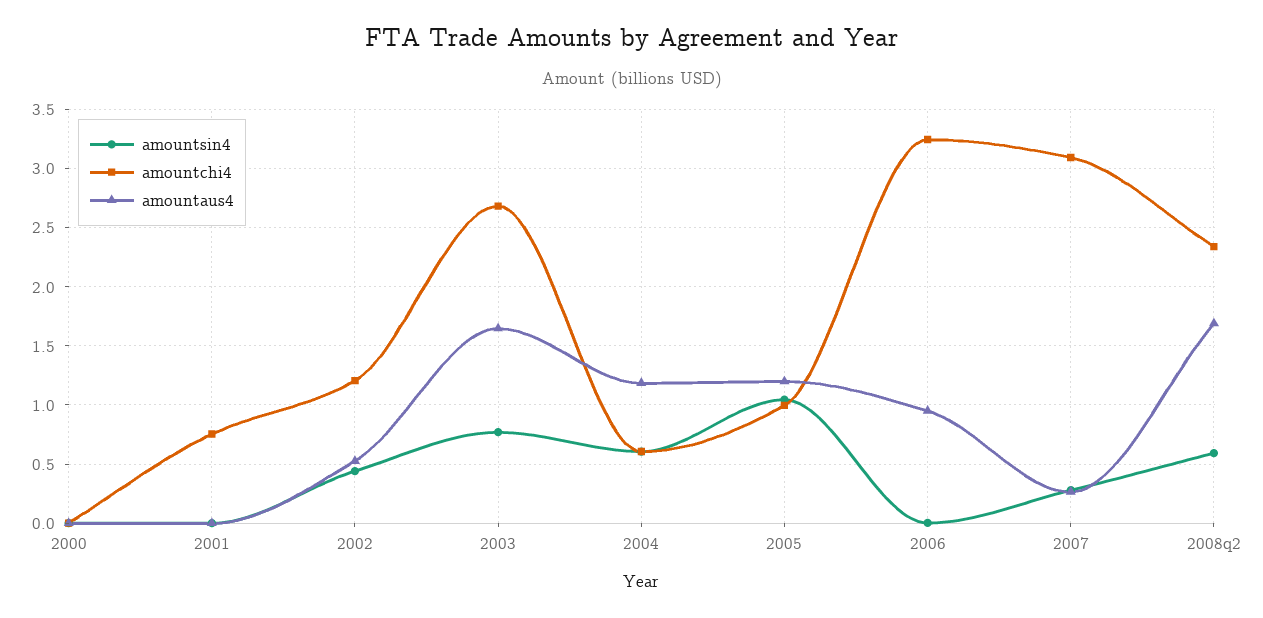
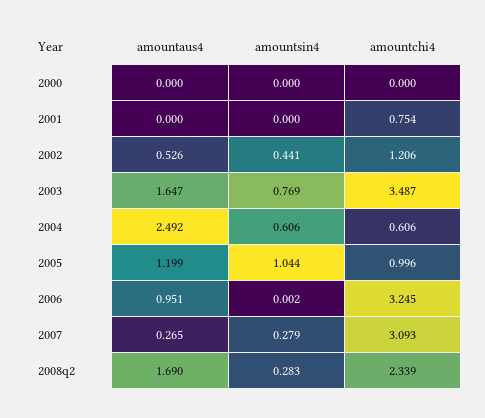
amountchi4, 2003: 2.7 -> 3.487
amountaus4, 2004: 1.2 -> 2.492
amountsin4, 2008q2: 0.6 -> 0.283

